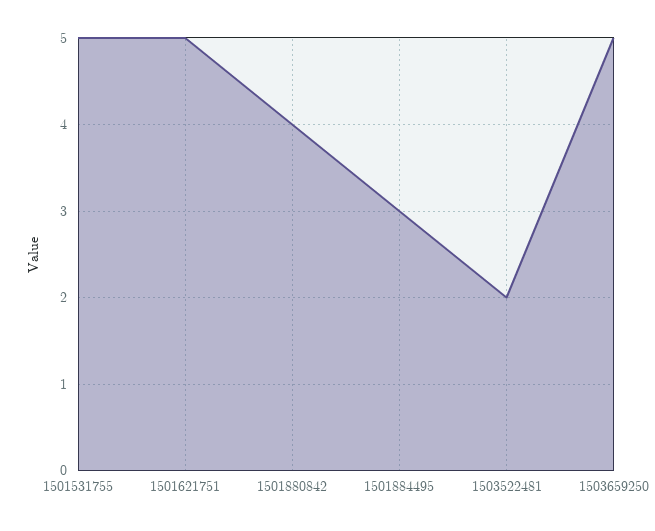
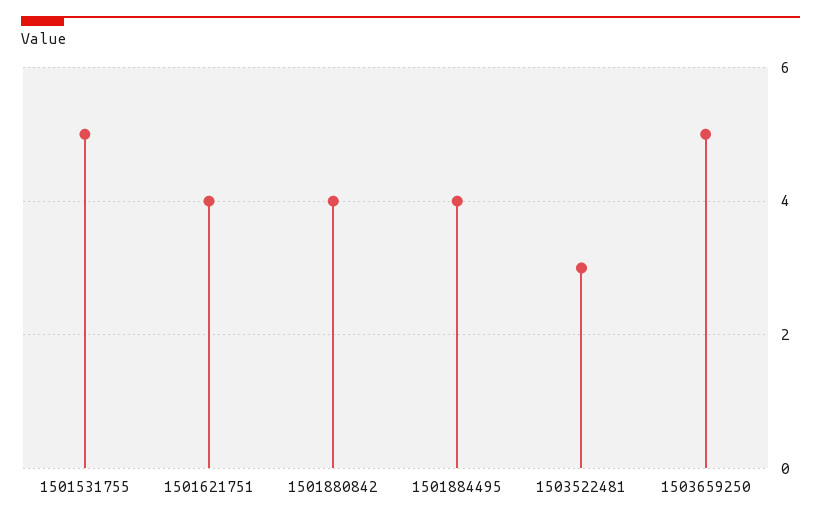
1501621751: 5 -> 4
1501884495: 3 -> 4
1503522481: 2 -> 3

